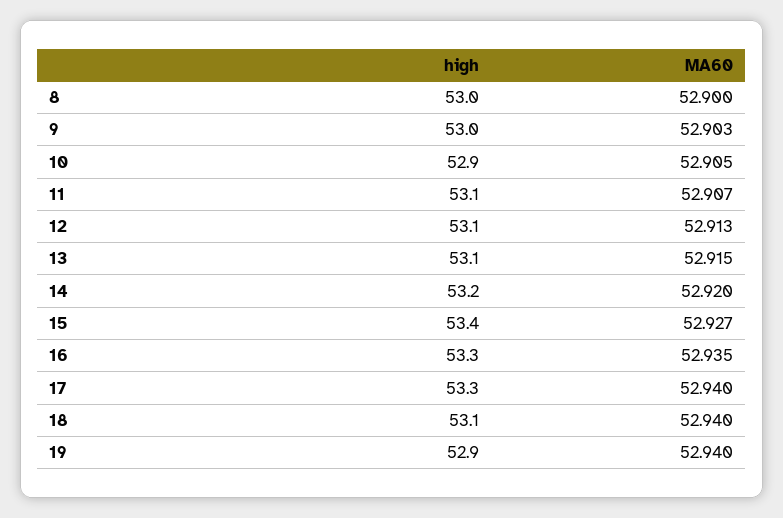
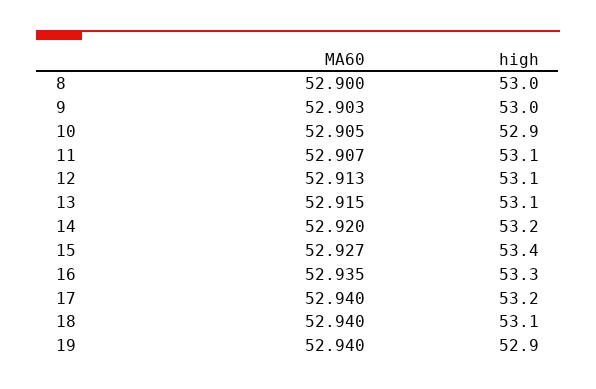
high, 17: 53.3 -> 53.2

